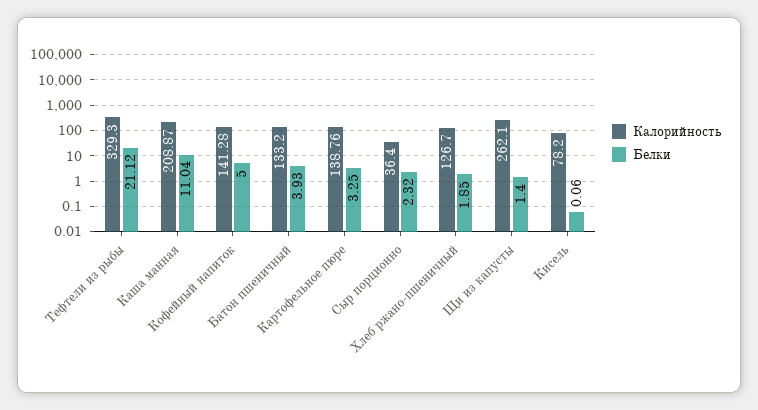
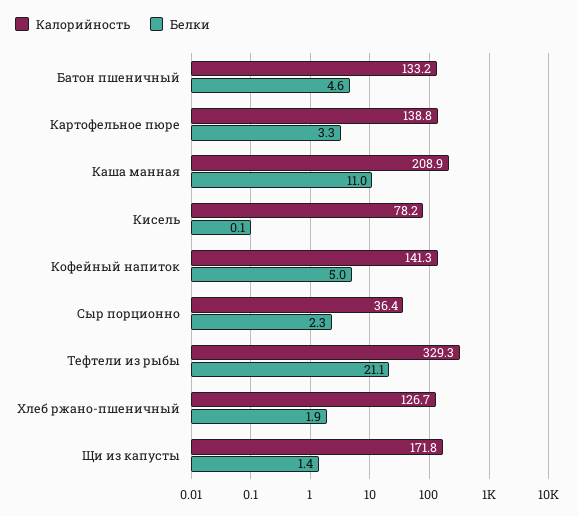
Белки, Батон пшеничный: 3.93 -> 4.6
Калорийность, Щи из капусты: 262.1 -> 171.8

